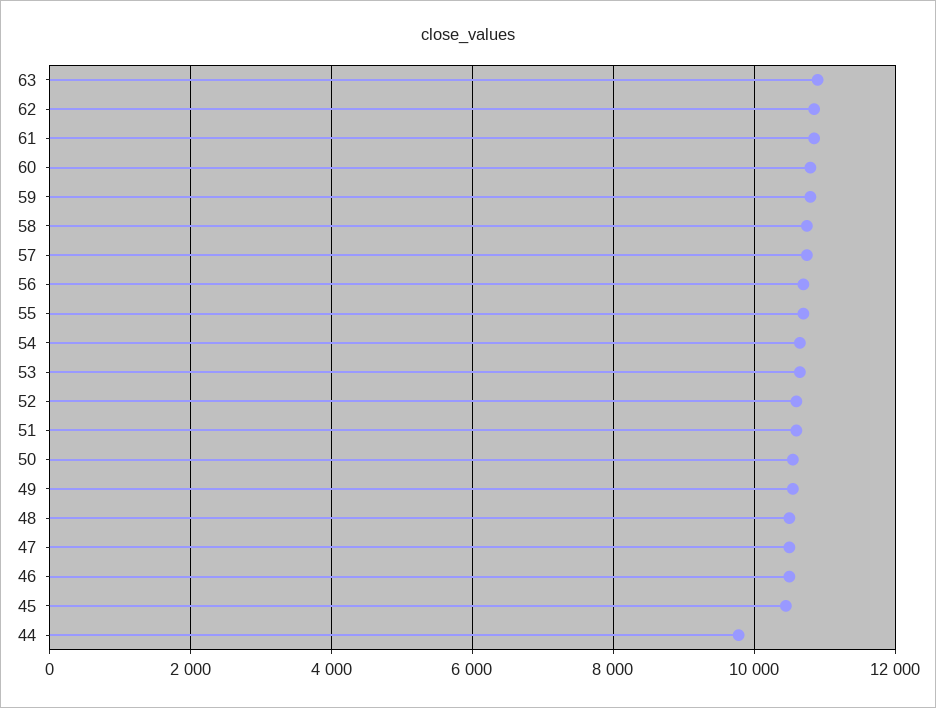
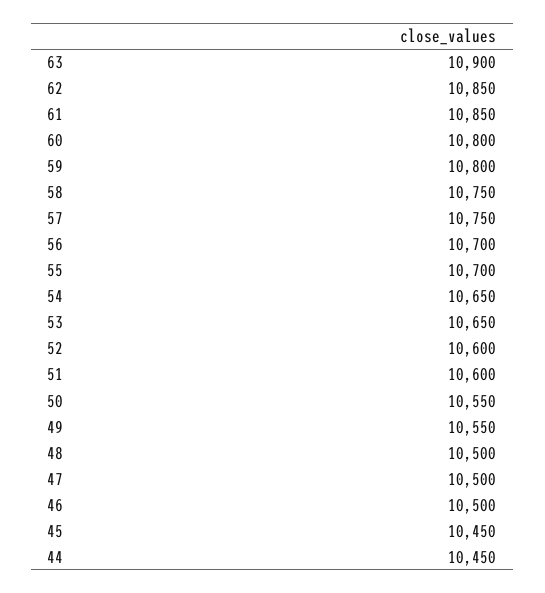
44: 9800 -> 10450

